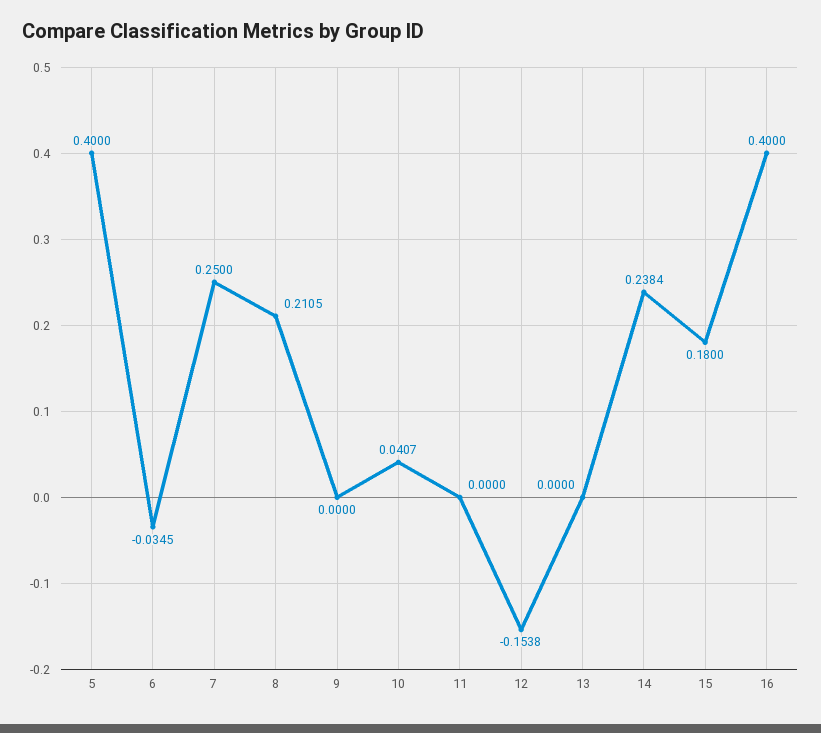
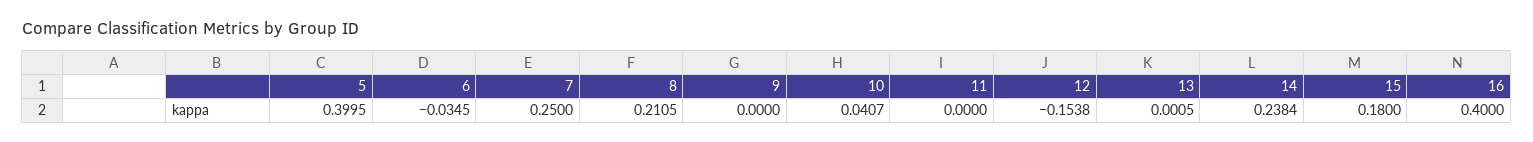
5: 0.4 -> 0.3995
13: 0 -> 0.0005

